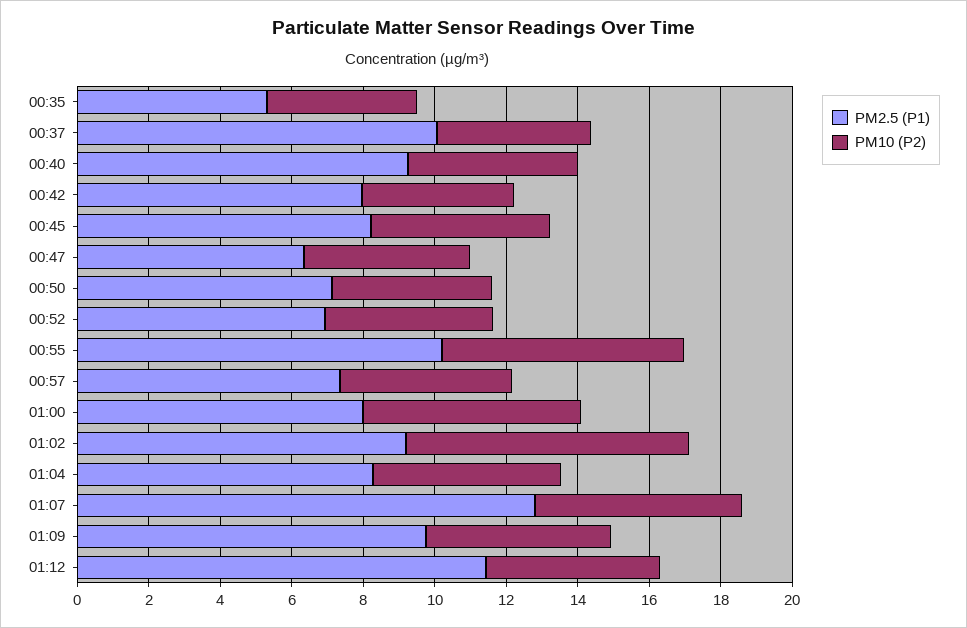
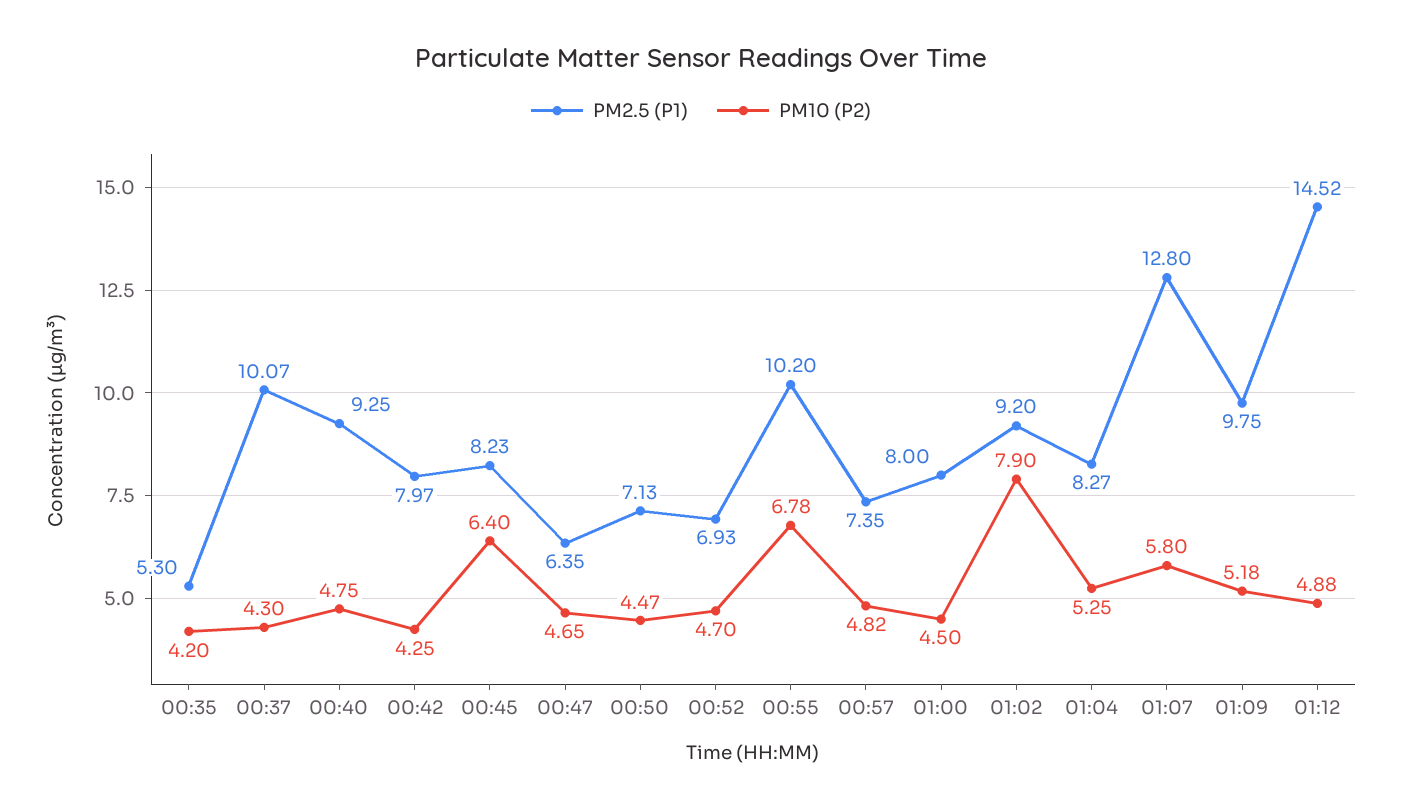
PM10 (P2), 00:45: 5 -> 6.4
PM10 (P2), 01:00: 6 -> 4.5
PM2.5 (P1), 01:12: 11.5 -> 14.52

